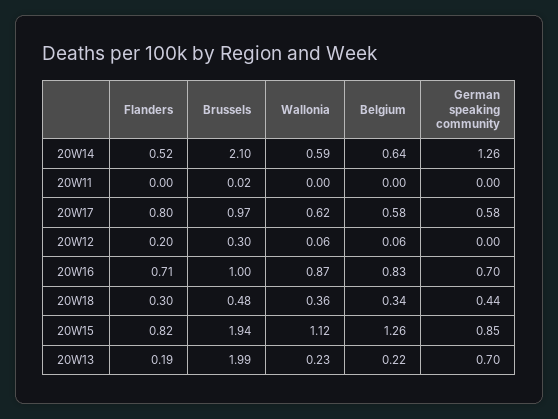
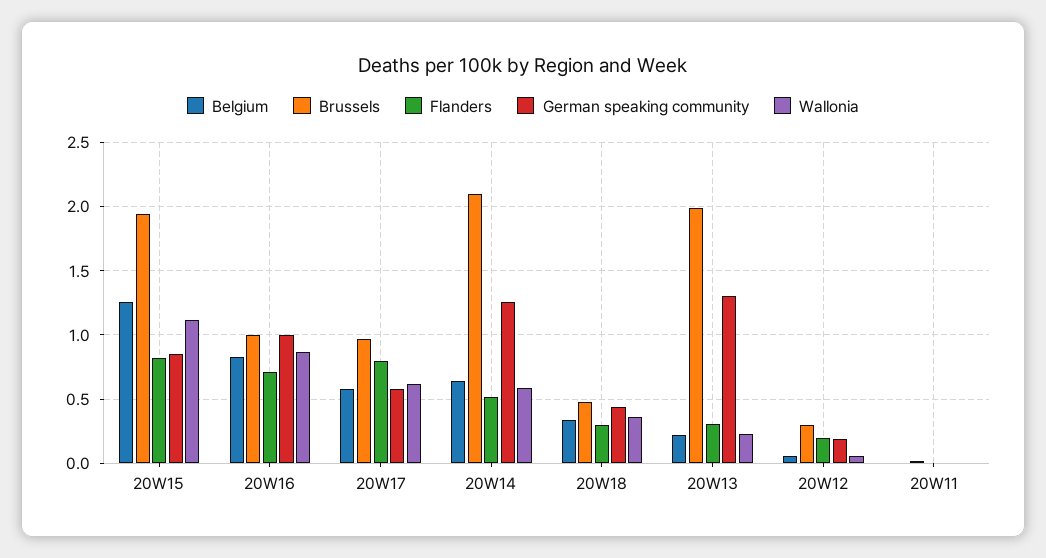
German speaking community, 20W12: 0 -> 0.2
German speaking community, 20W16: 0.7 -> 1
Flanders, 20W13: 0.19 -> 0.3
German speaking community, 20W13: 0.7 -> 1.3

